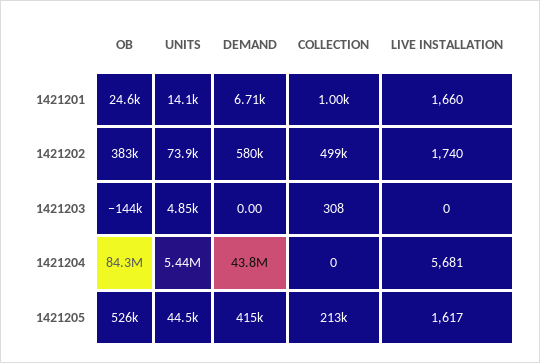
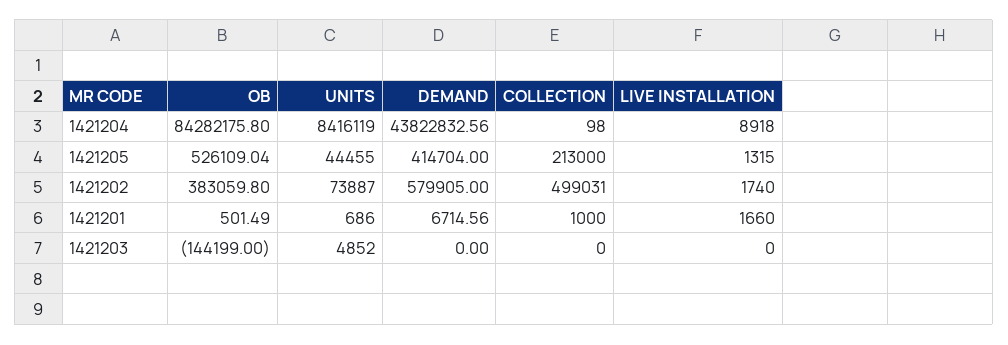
OB, 1421201: 24600 -> 501.49
UNITS, 1421201: 14100 -> 686
COLLECTION, 1421203: 308 -> 0
UNITS, 1421204: 5440000 -> 8416119
COLLECTION, 1421204: 0 -> 98
LIVE INSTALLATION, 1421204: 5681 -> 8918
LIVE INSTALLATION, 1421205: 1617 -> 1315

